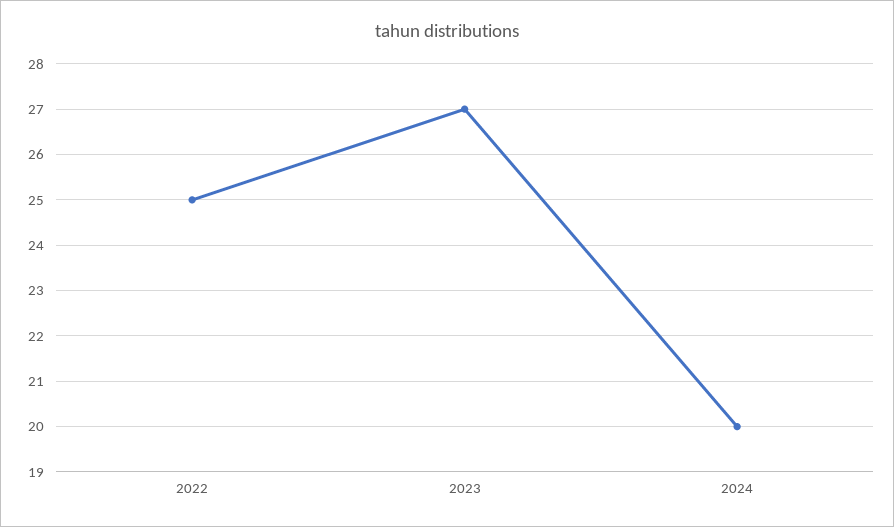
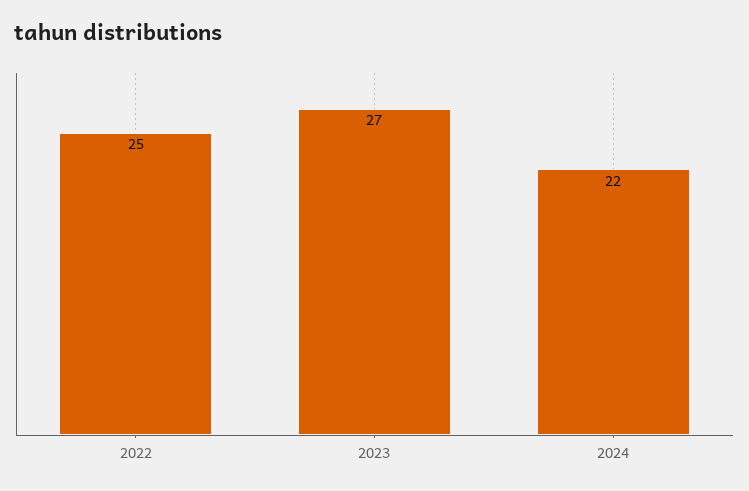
2024: 20 -> 22

